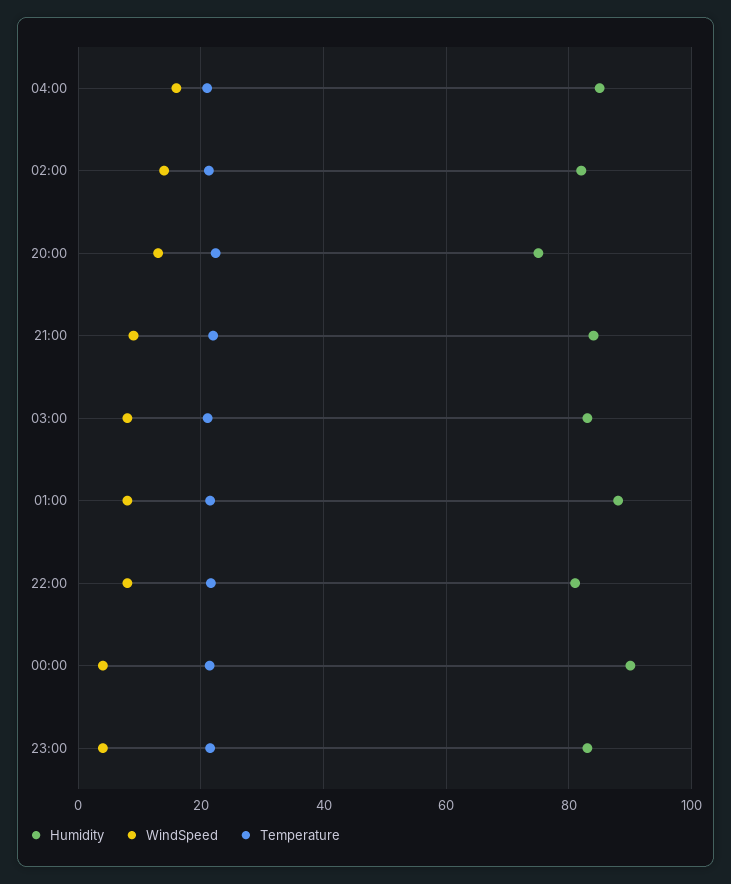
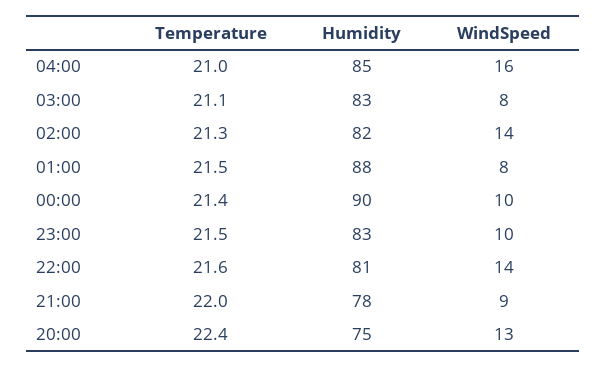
Humidity, 21:00: 84 -> 78
WindSpeed, 22:00: 8 -> 14
WindSpeed, 00:00: 4 -> 10
WindSpeed, 23:00: 4 -> 10

